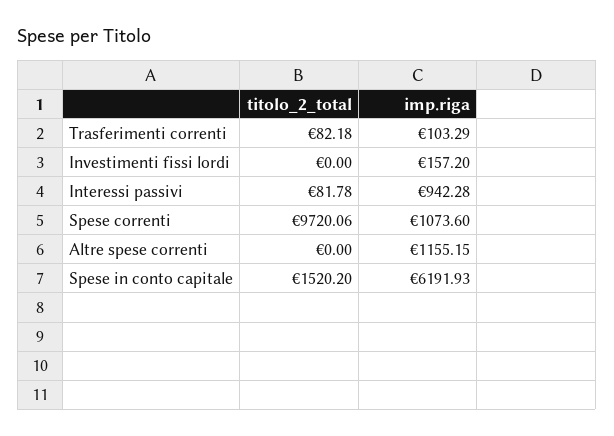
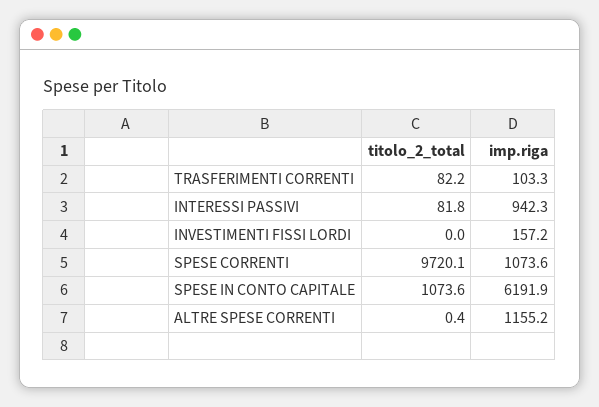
titolo_2_total, Altre spese correnti: 0 -> 0.4
titolo_2_total, Spese in conto capitale: 1520.2 -> 1073.6

